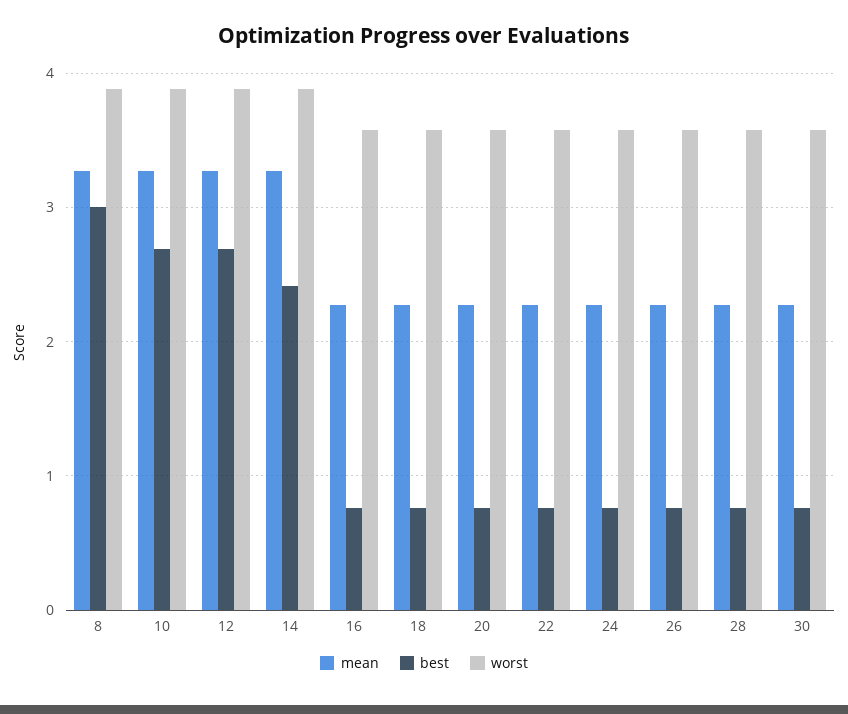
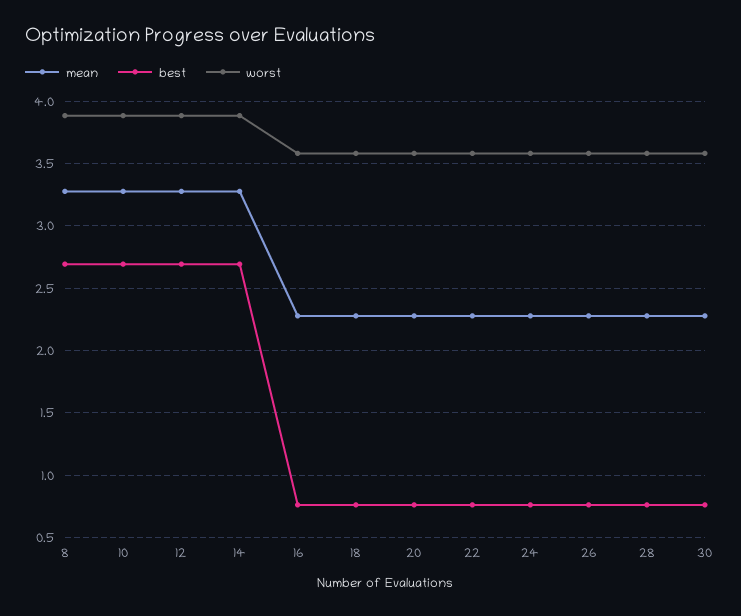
best, 8: 3 -> 2.7
best, 14: 2.4 -> 2.7

